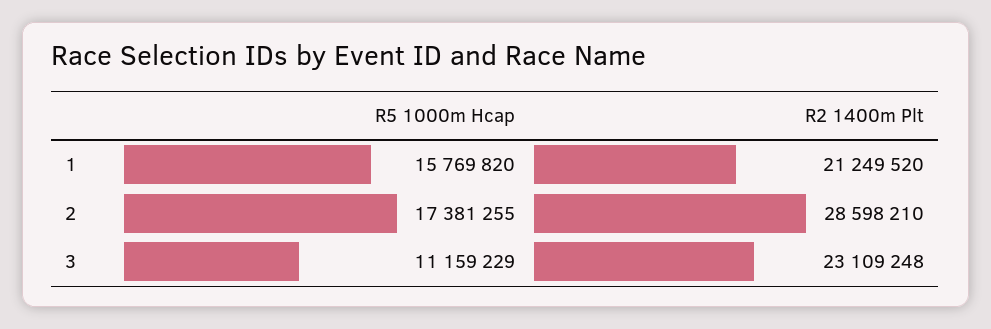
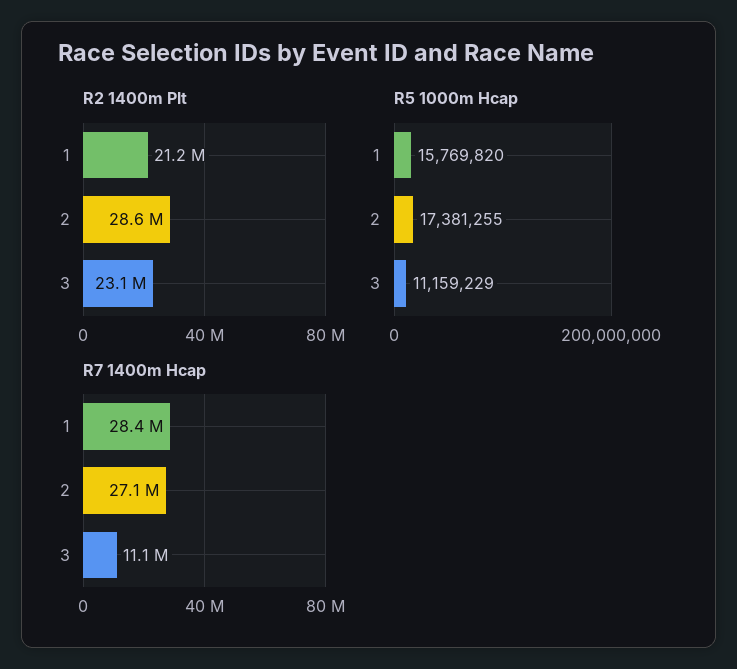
R7 1400m Hcap, 1: none -> 28400000
R7 1400m Hcap, 2: none -> 27100000
R7 1400m Hcap, 3: none -> 11100000

